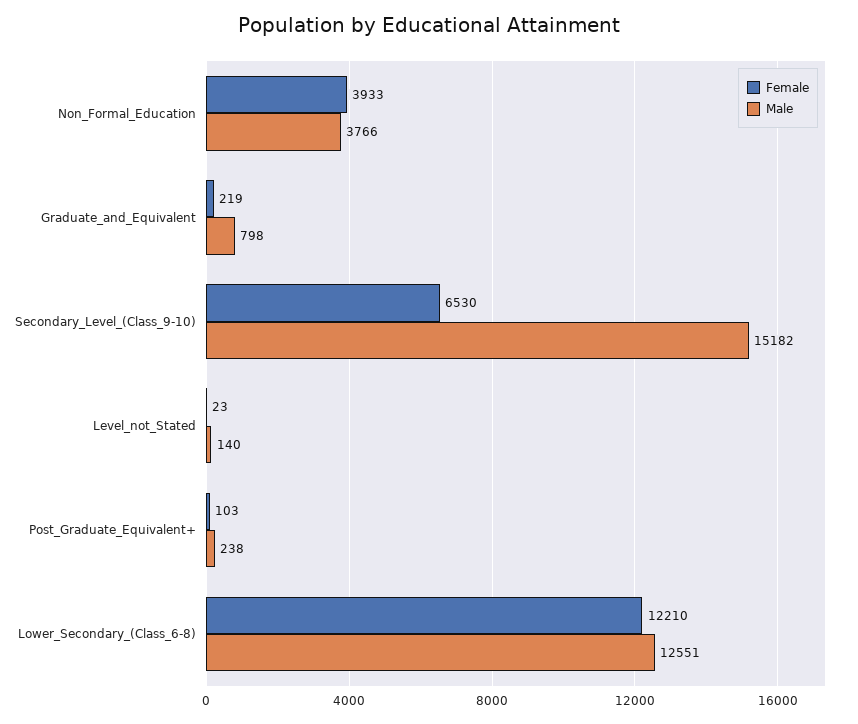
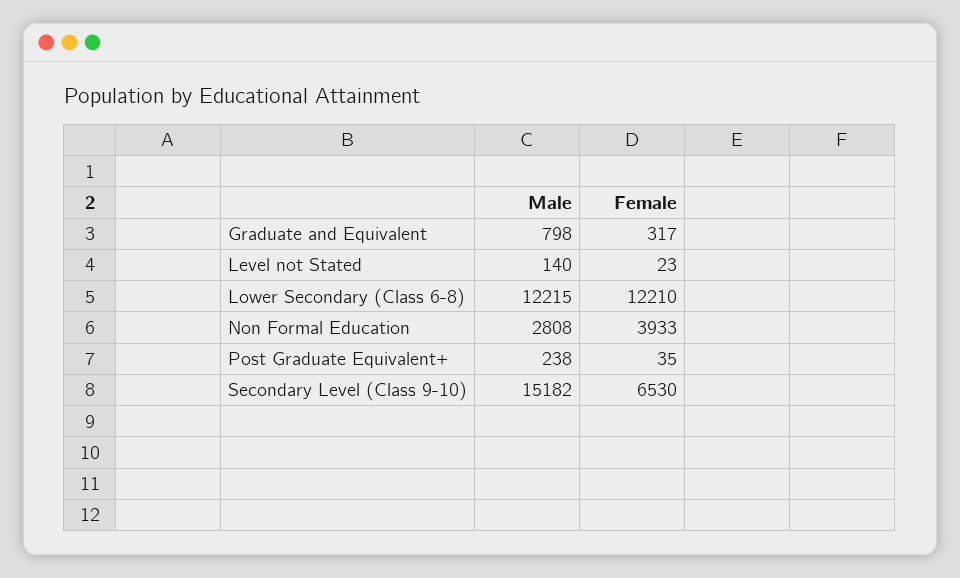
Male, Non_Formal_Education: 3766 -> 2808
Female, Graduate_and_Equivalent: 219 -> 317
Female, Post_Graduate_Equivalent+: 103 -> 35
Male, Lower_Secondary_(Class_6-8): 12551 -> 12215

